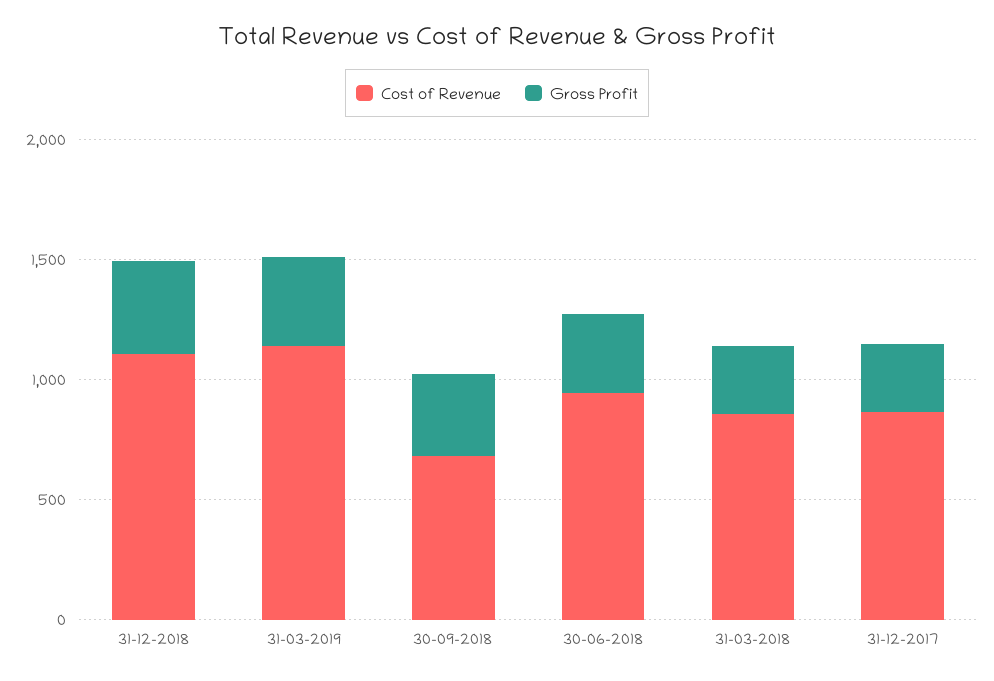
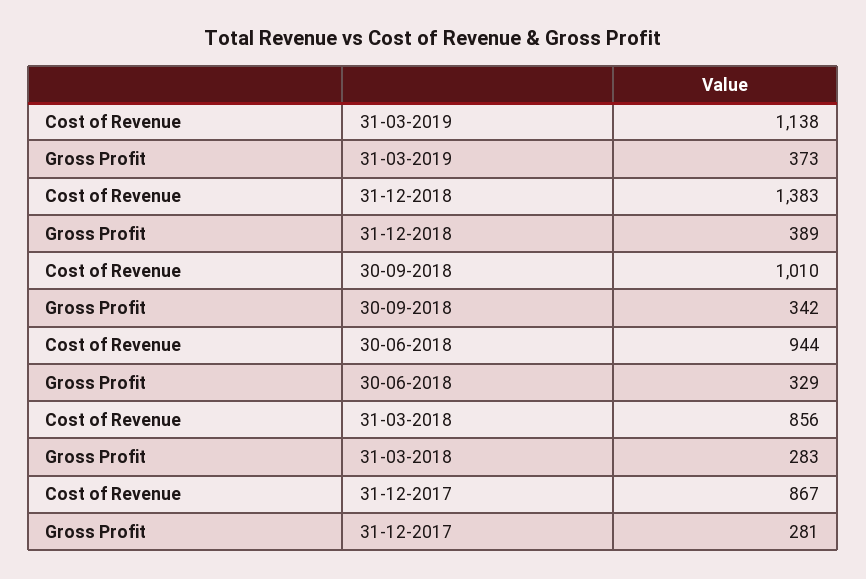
Cost of Revenue, 31-12-2018: 1100 -> 1383
Cost of Revenue, 30-09-2018: 700 -> 1010

